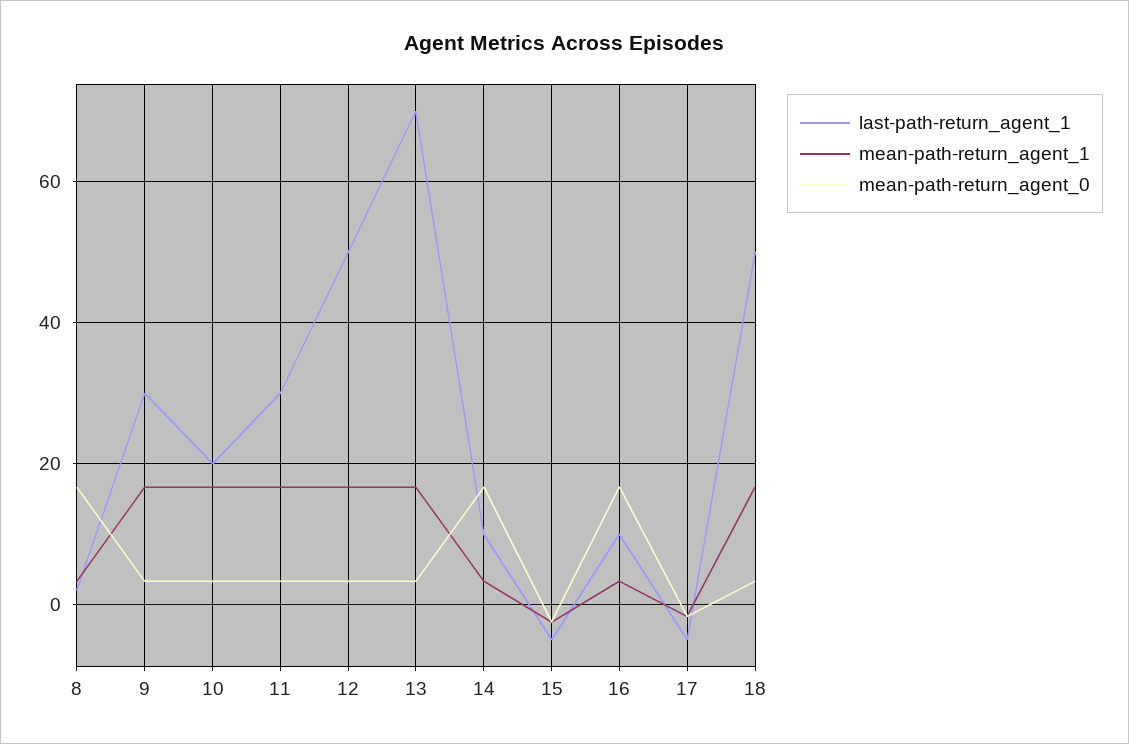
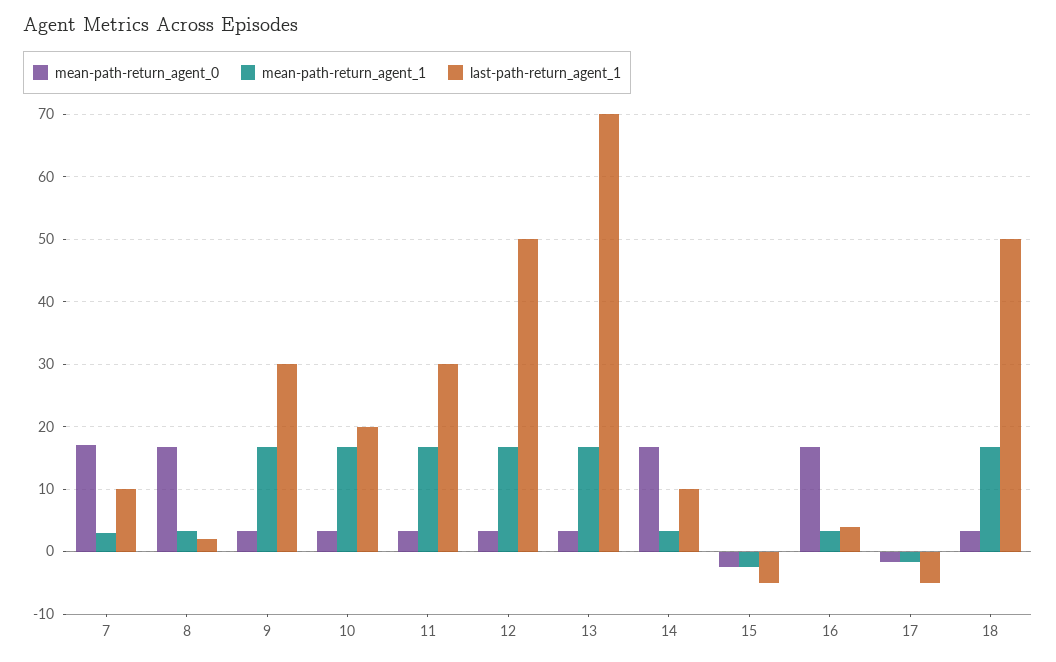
last-path-return_agent_1, 16: 10 -> 4
mean-path-return_agent_0, 7: none -> 17
mean-path-return_agent_1, 7: none -> 3
last-path-return_agent_1, 7: none -> 10

